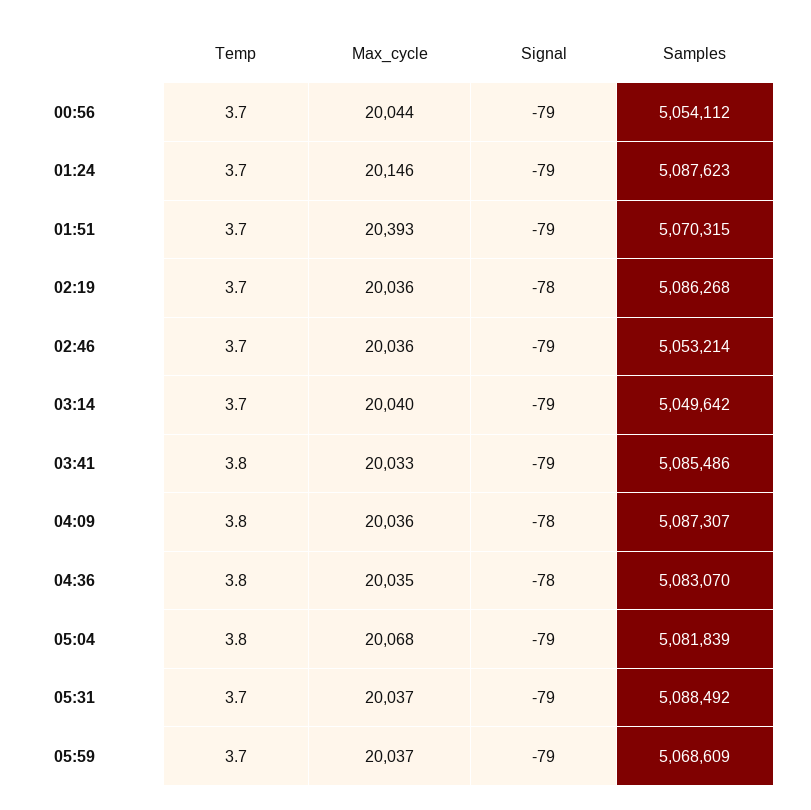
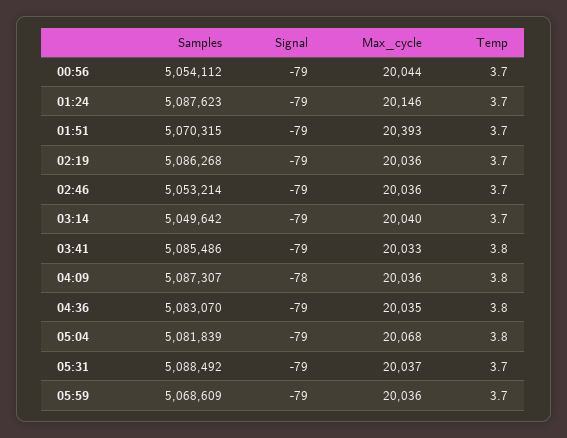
Signal, 02:19: -78 -> -79
Signal, 04:36: -78 -> -79
Max_cycle, 05:59: 20037 -> 20036

